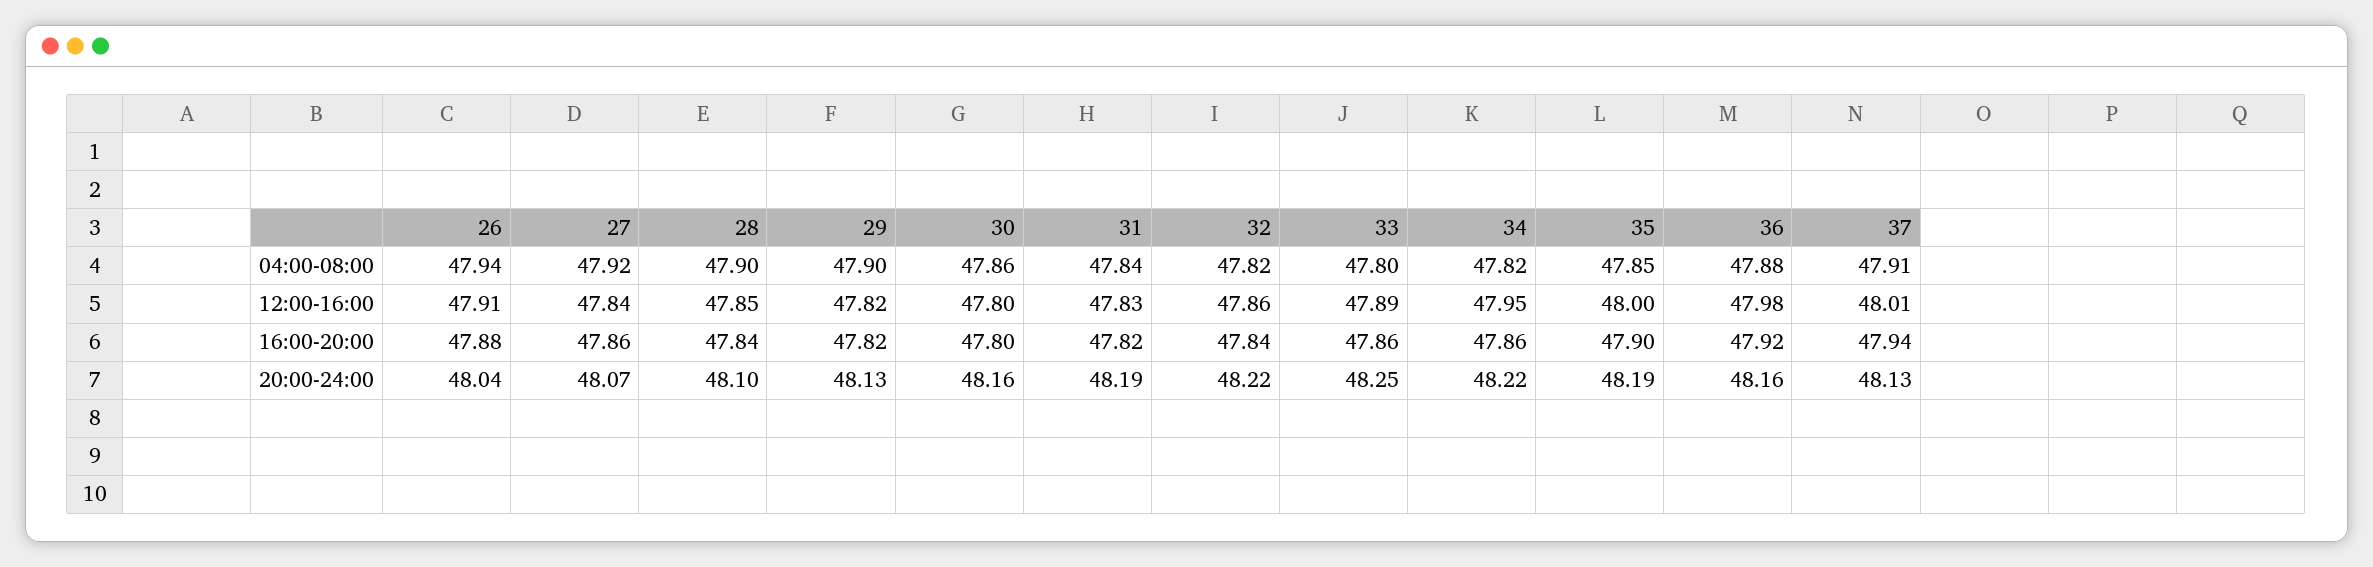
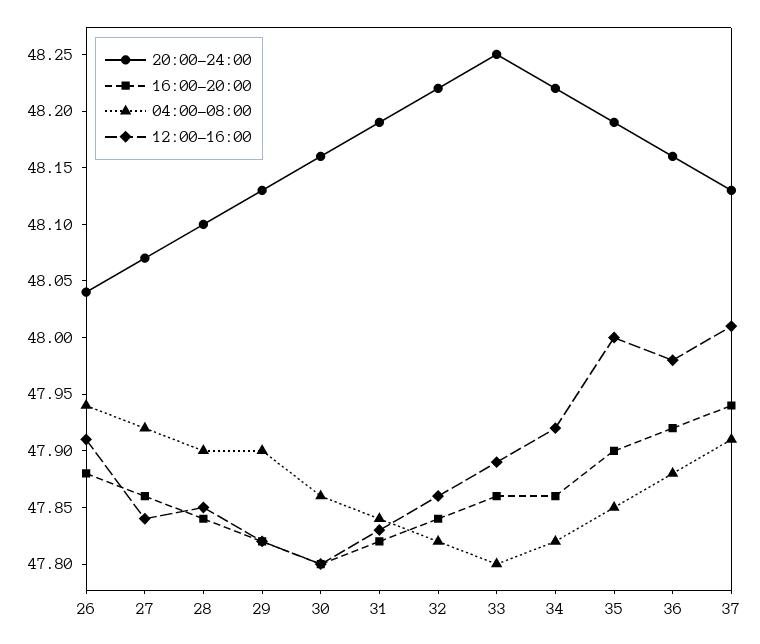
12:00-16:00, 34: 47.95 -> 47.92

